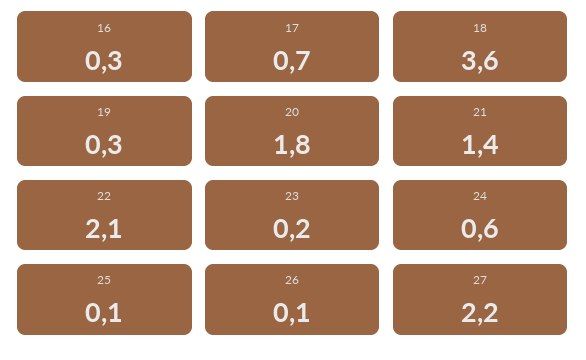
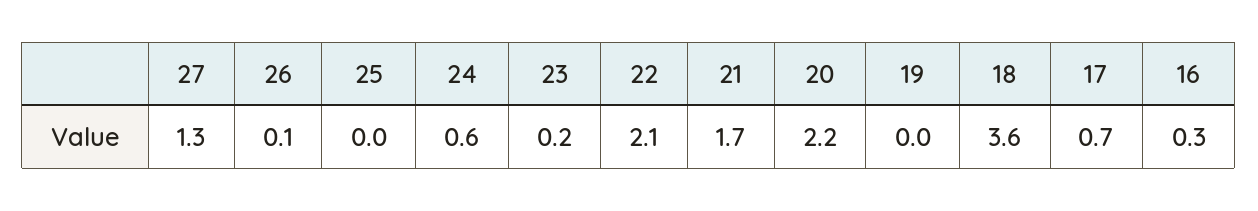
19: 0.3 -> 0
20: 1.8 -> 2.2
21: 1.4 -> 1.7
25: 0.1 -> 0
27: 2.2 -> 1.3

